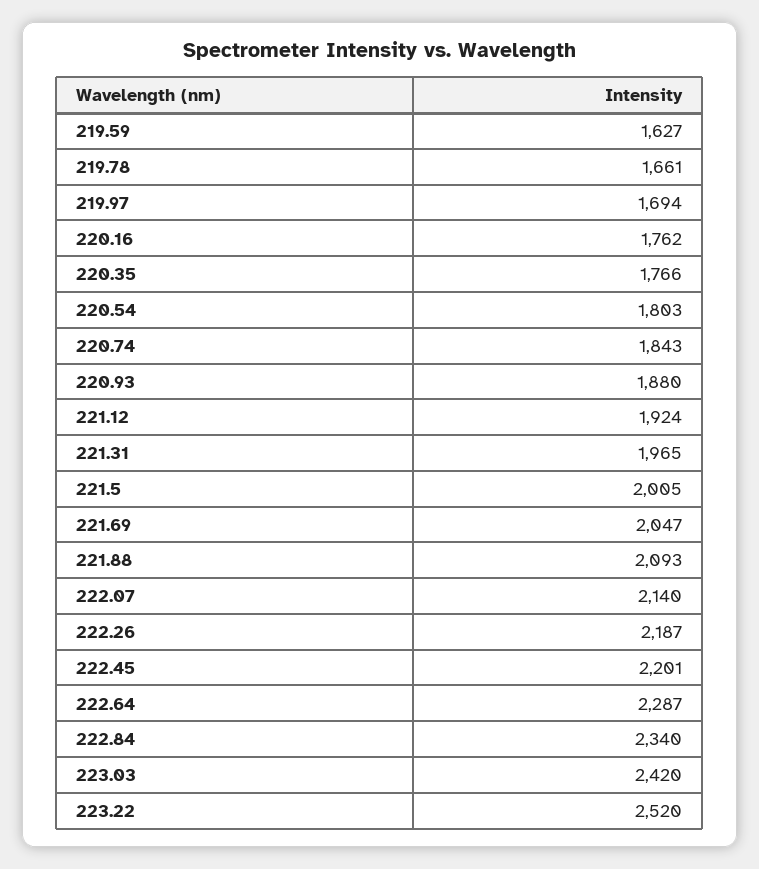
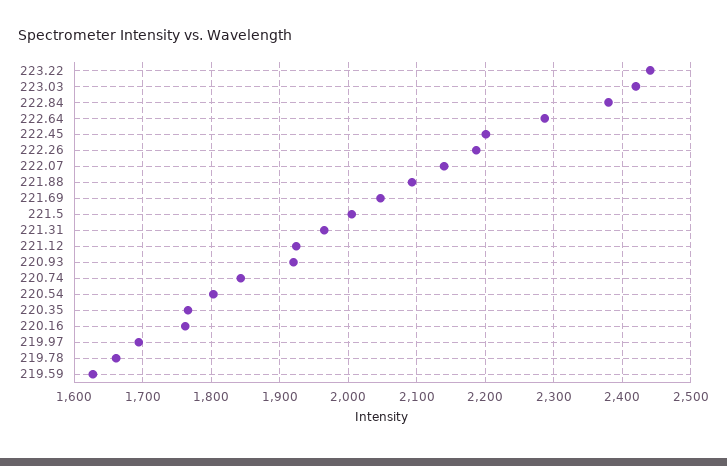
220.93: 1880 -> 1920
222.84: 2340 -> 2380
223.22: 2520 -> 2440

